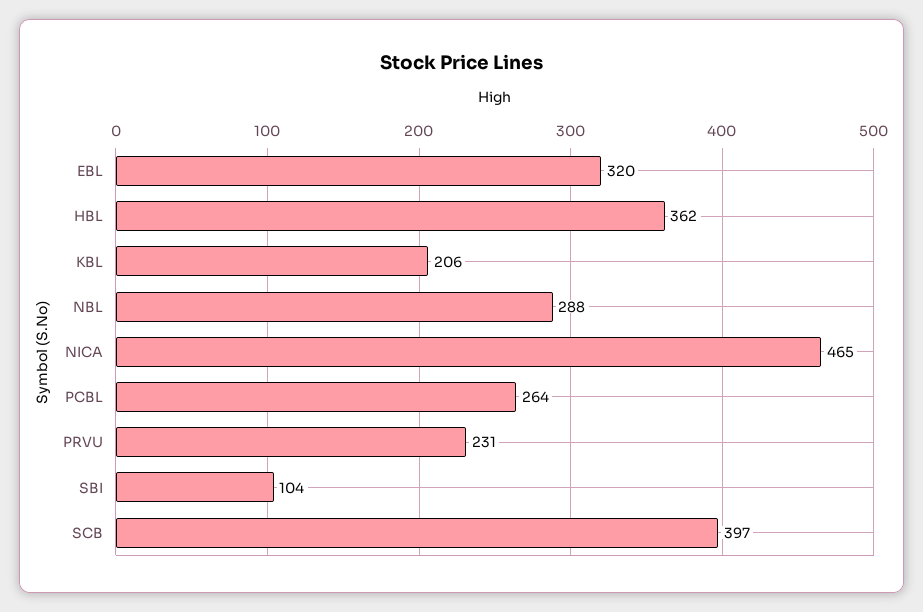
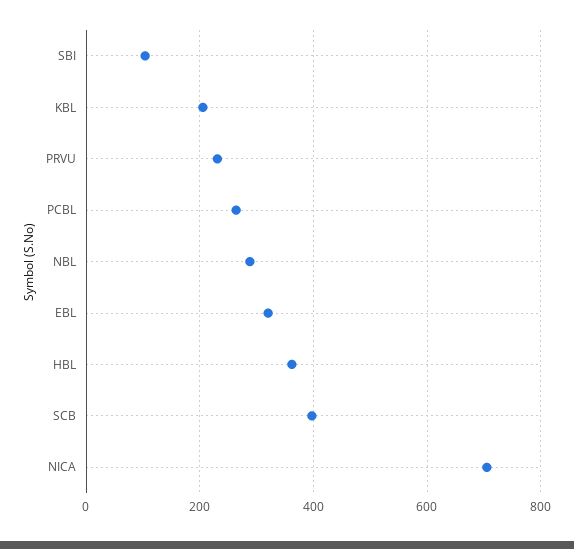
NICA: 465 -> 700

